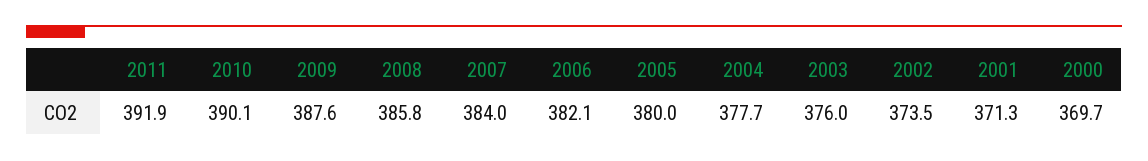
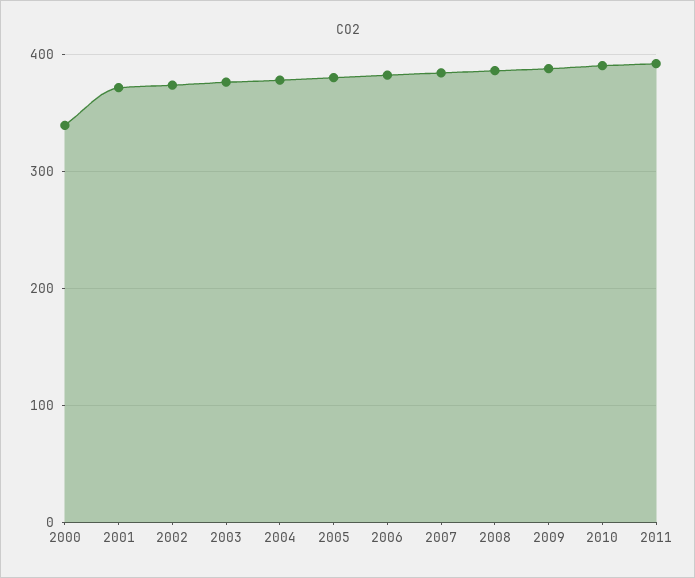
2000: 369.7 -> 340

